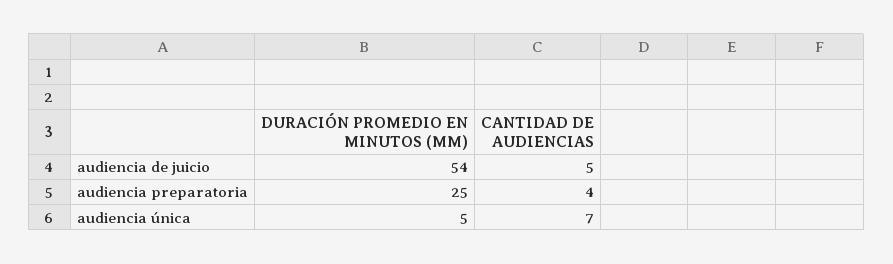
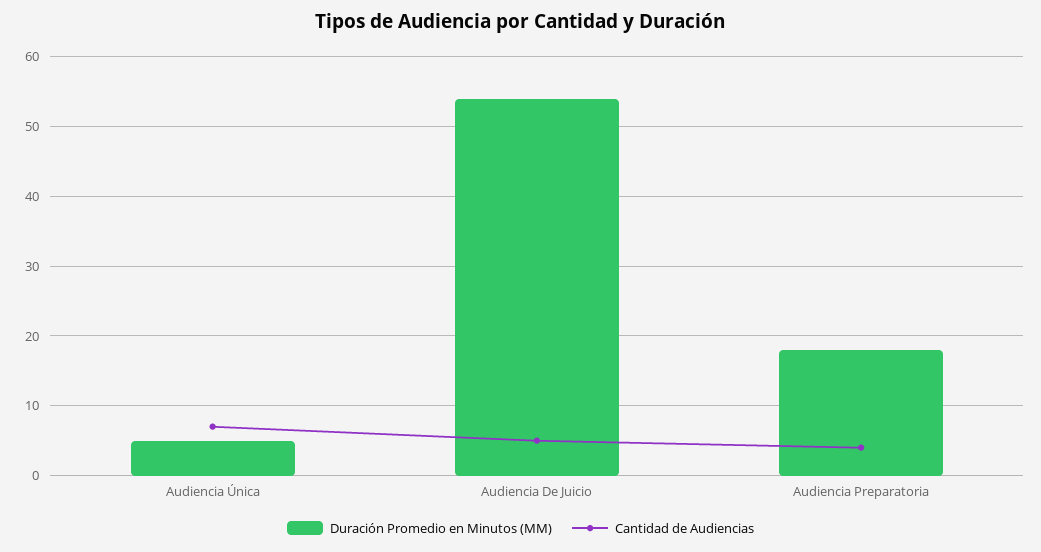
DURACIÓN PROMEDIO EN MINUTOS (MM), audiencia preparatoria: 25 -> 18

